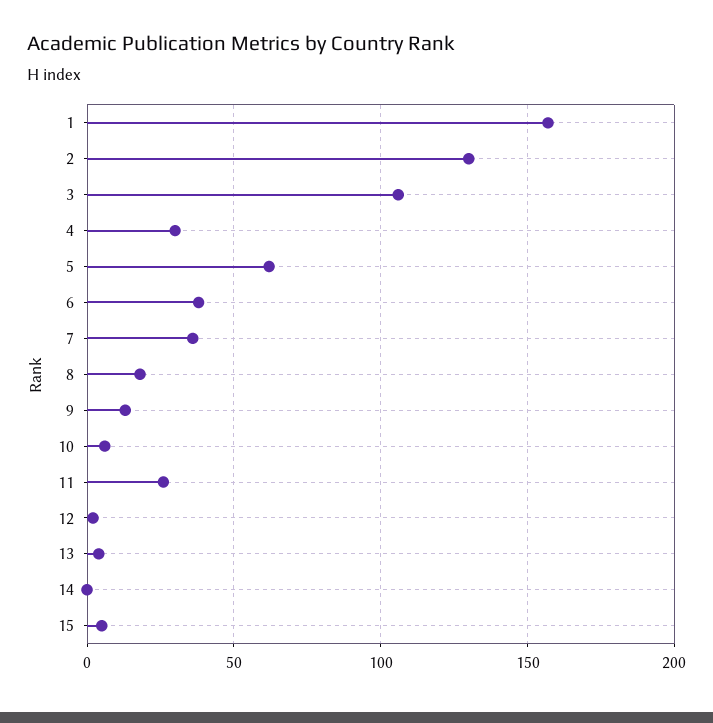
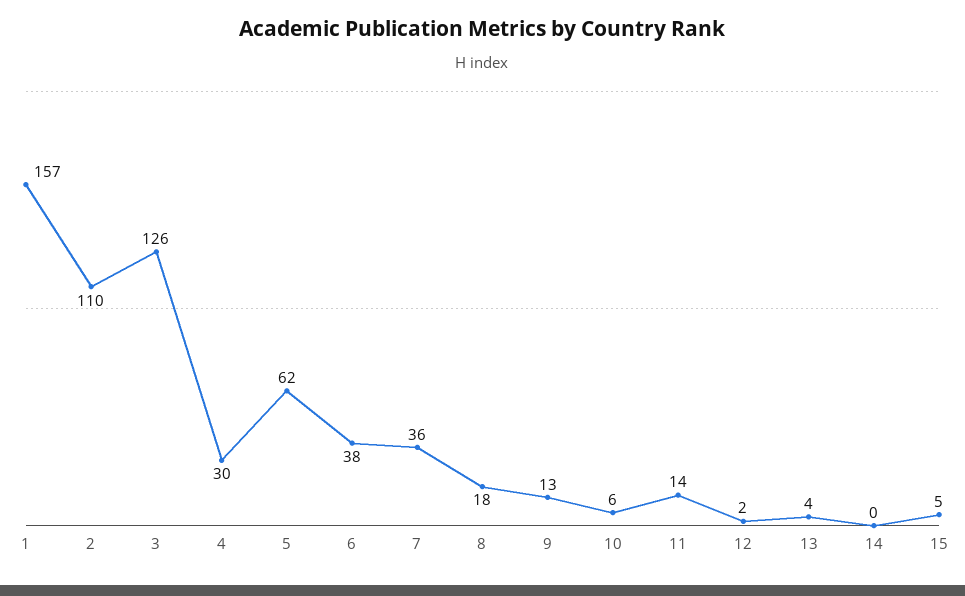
2: 130 -> 110
3: 105 -> 126
11: 25 -> 14

